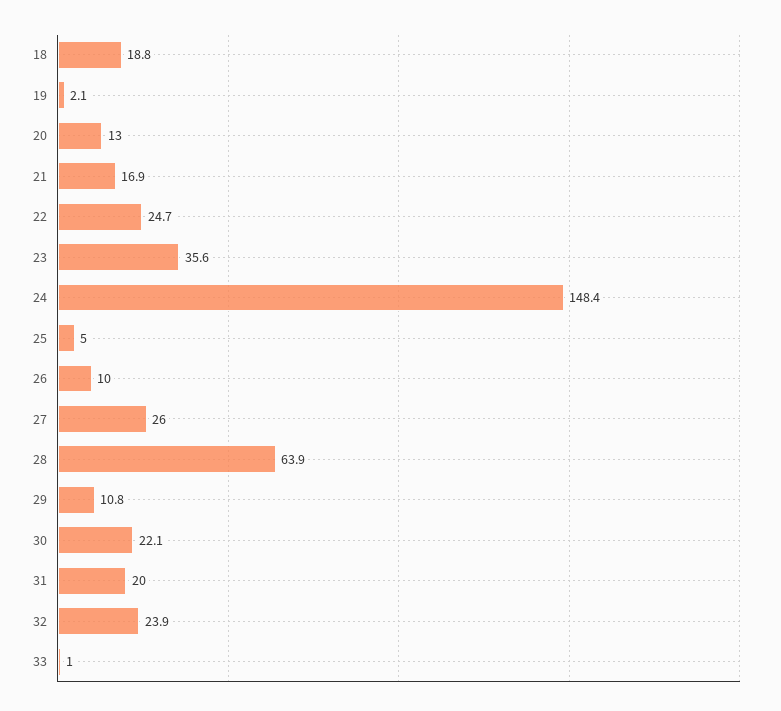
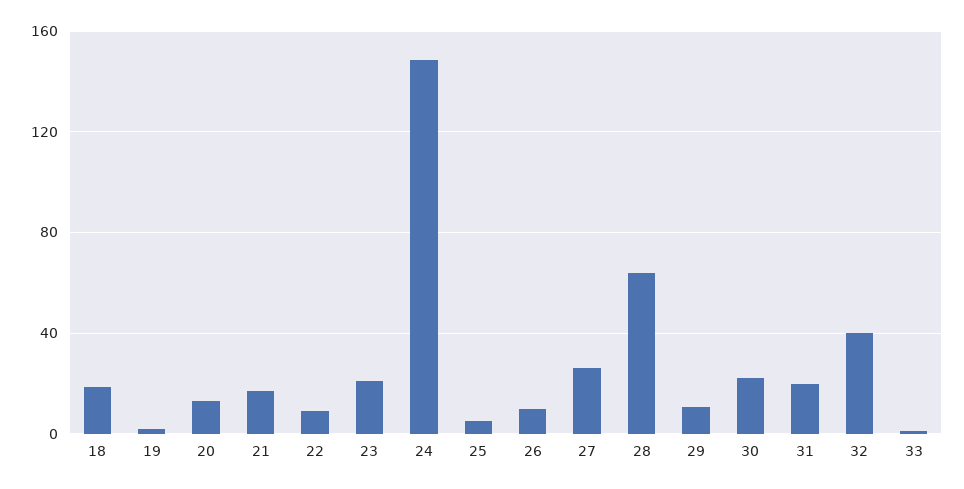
22: 24.7 -> 10
23: 35.6 -> 20
32: 23.9 -> 40

